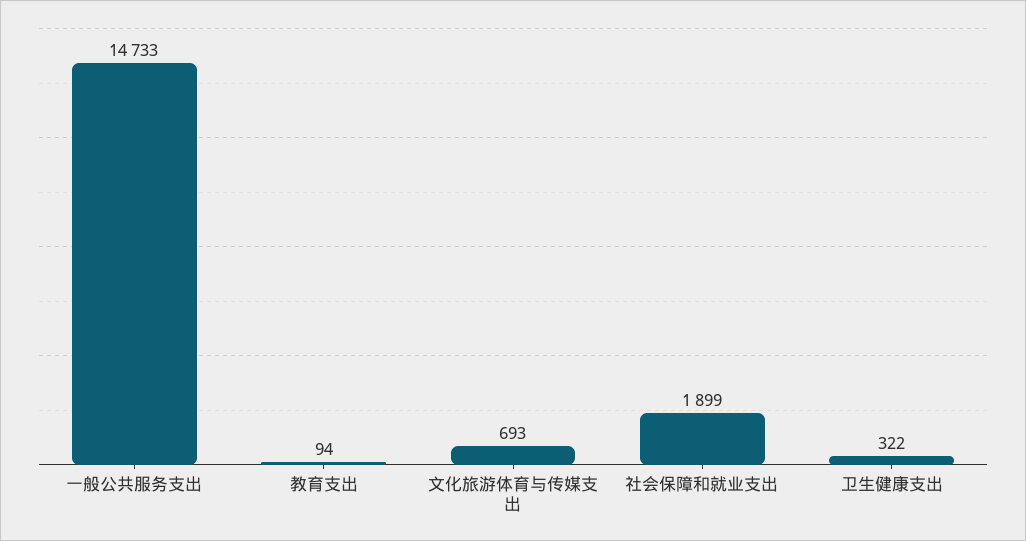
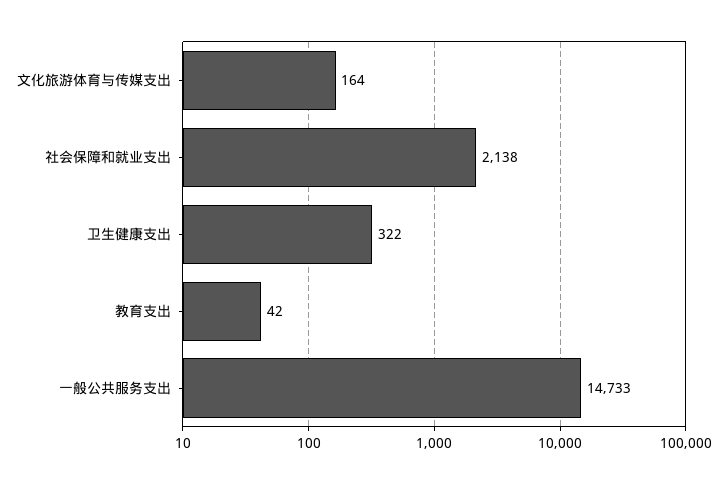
教育支出: 94 -> 42
文化旅游体育与传媒支出: 693 -> 164
社会保障和就业支出: 1899 -> 2138

